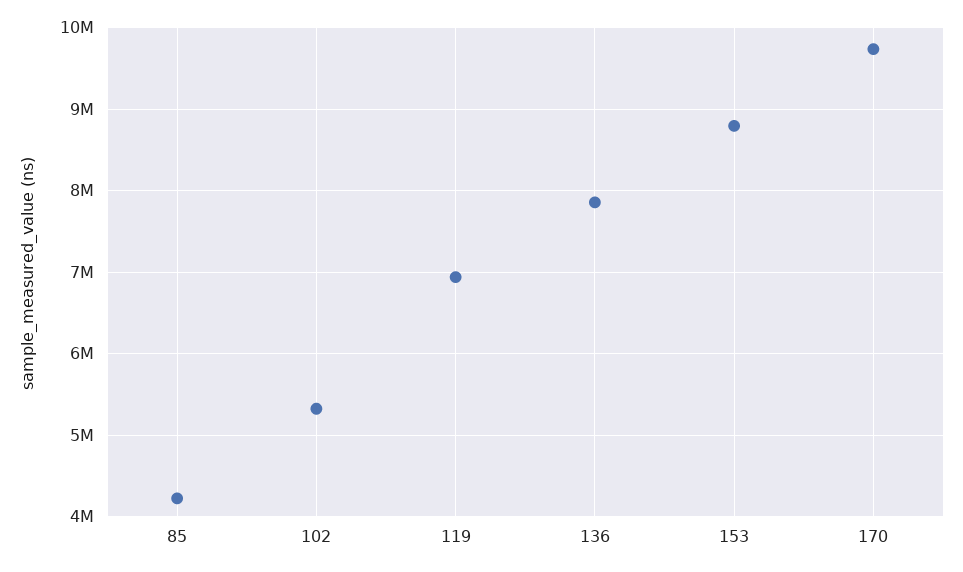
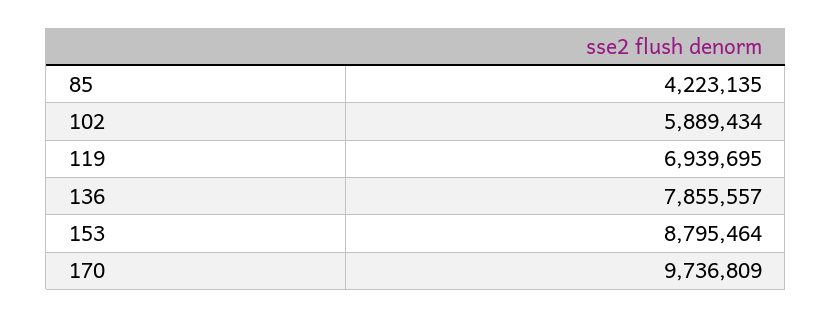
102: 5300000 -> 5889434

